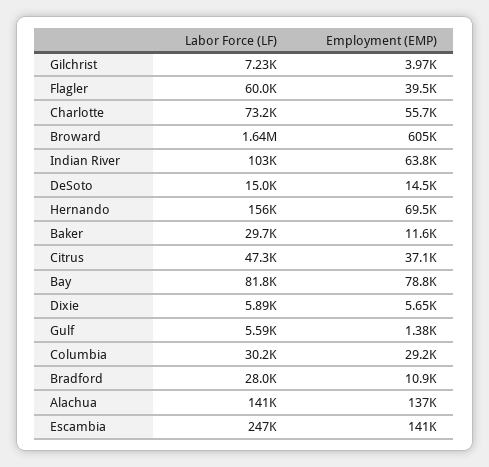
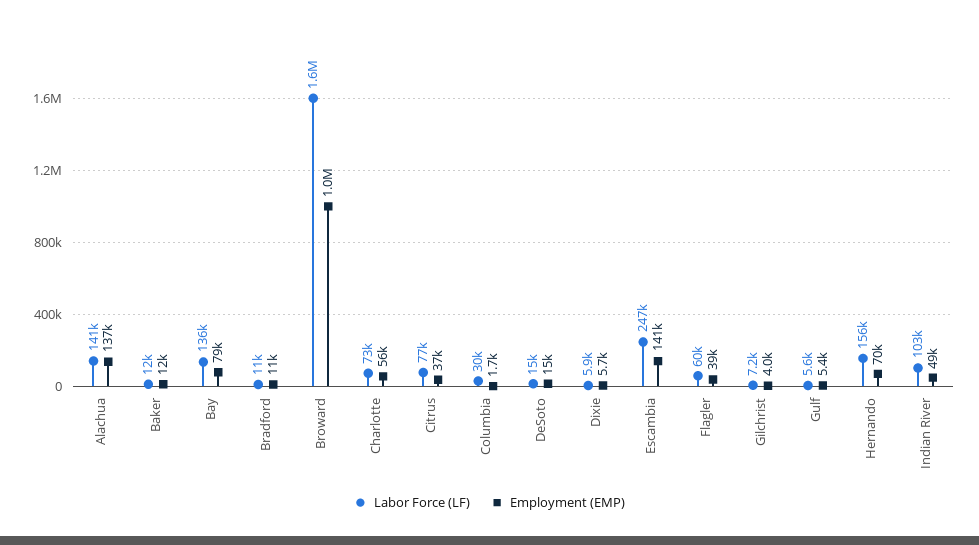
Employment (EMP), Broward: 605000 -> 1000000
Employment (EMP), Indian River: 63800 -> 49000
Labor Force (LF), Baker: 29700 -> 12000
Labor Force (LF), Citrus: 47300 -> 77000
Labor Force (LF), Bay: 81800 -> 136000
Employment (EMP), Gulf: 1380 -> 5400
Employment (EMP), Columbia: 29200 -> 1700
Labor Force (LF), Bradford: 28000 -> 11000

